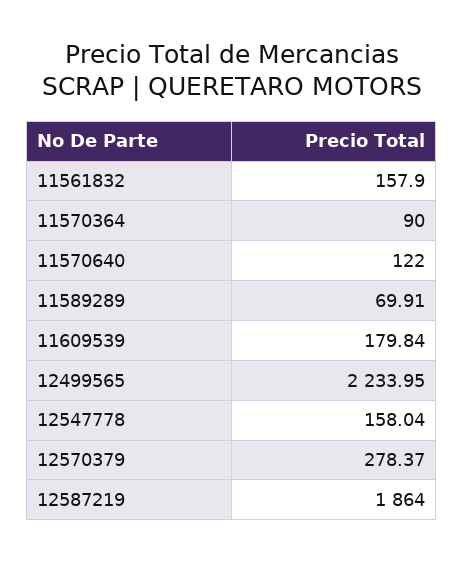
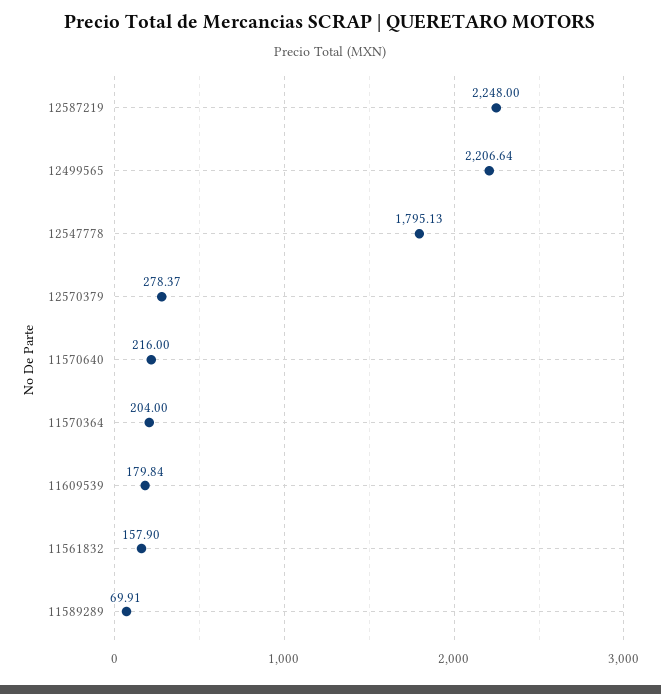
11570364: 90 -> 204
11570640: 122 -> 216
12499565: 2233.95 -> 2206.64
12547778: 158.04 -> 1795.13
12587219: 1864 -> 2248

